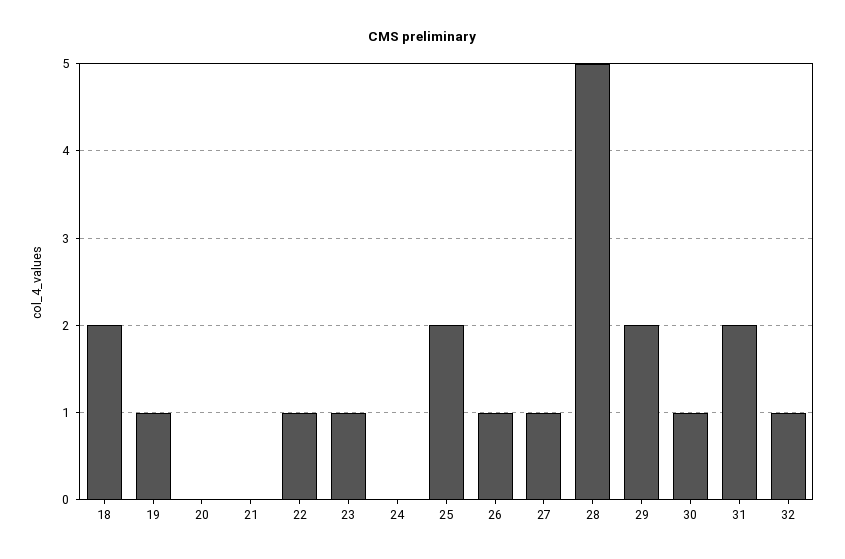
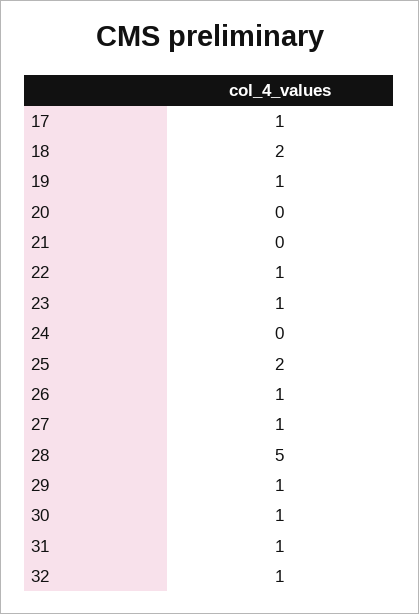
29: 2 -> 1
31: 2 -> 1
17: none -> 1

